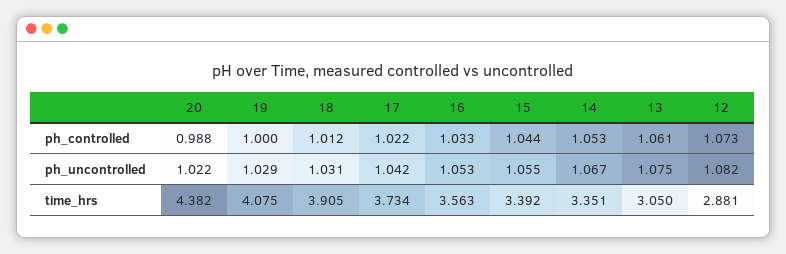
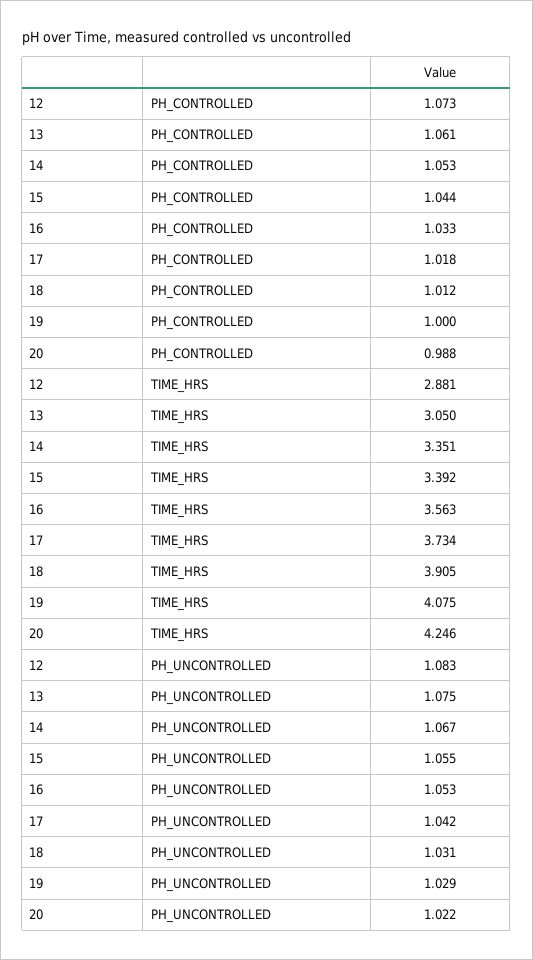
17, ph_controlled: 1.022 -> 1.018
12, ph_uncontrolled: 1.082 -> 1.083
20, time_hrs: 4.382 -> 4.246

